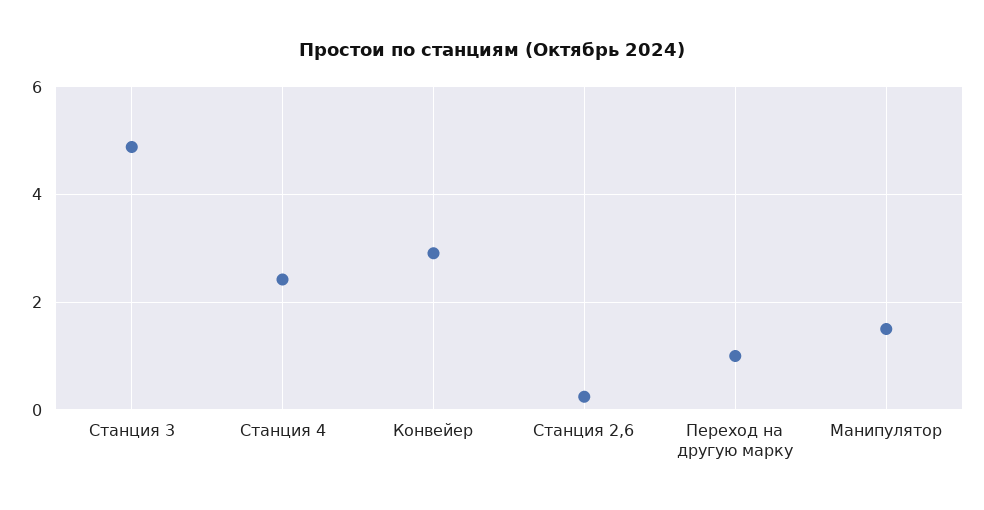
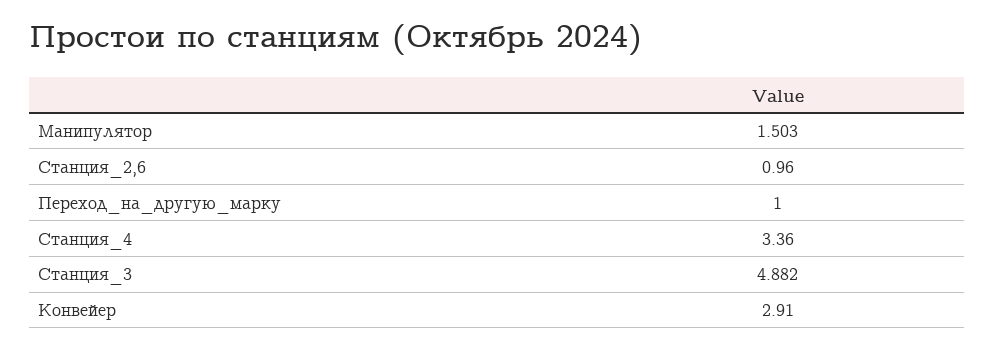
Станция 4: 2.4 -> 3.36
Станция 2,6: 0.2 -> 0.96

